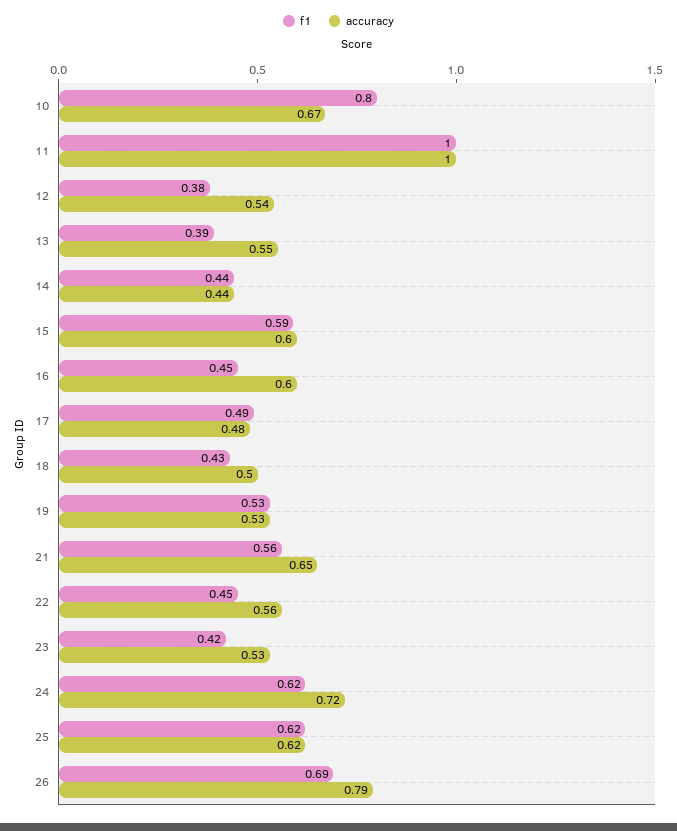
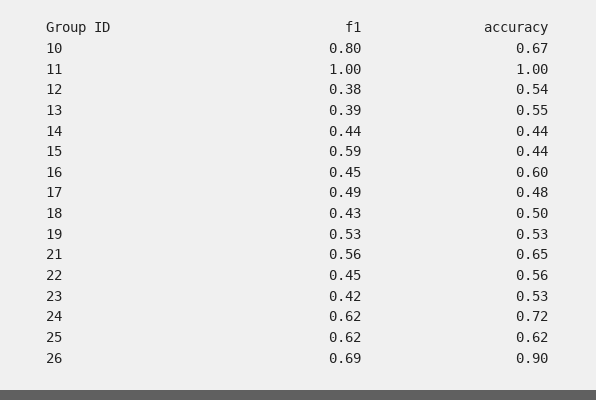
accuracy, 15: 0.6 -> 0.44
accuracy, 26: 0.79 -> 0.9

